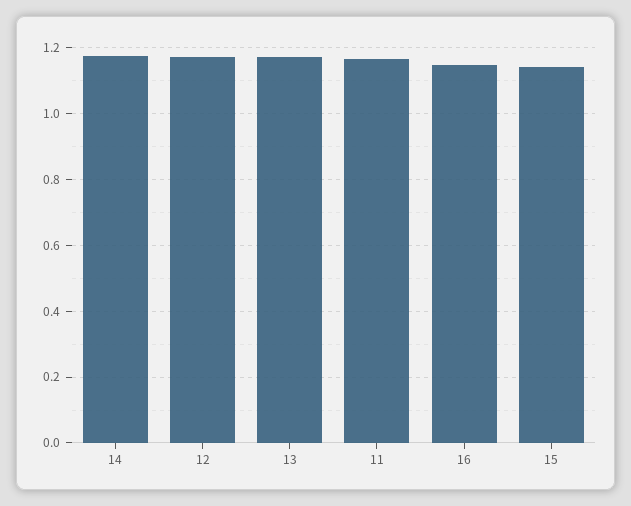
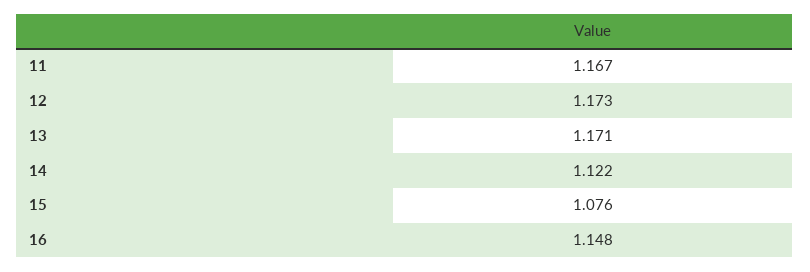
14: 1.18 -> 1.122
15: 1.14 -> 1.076

